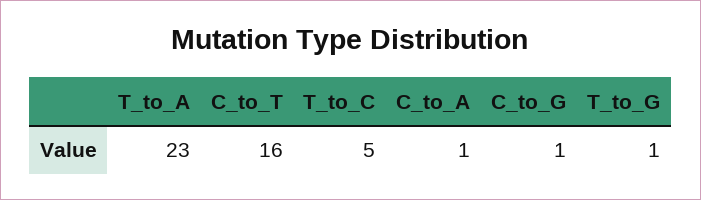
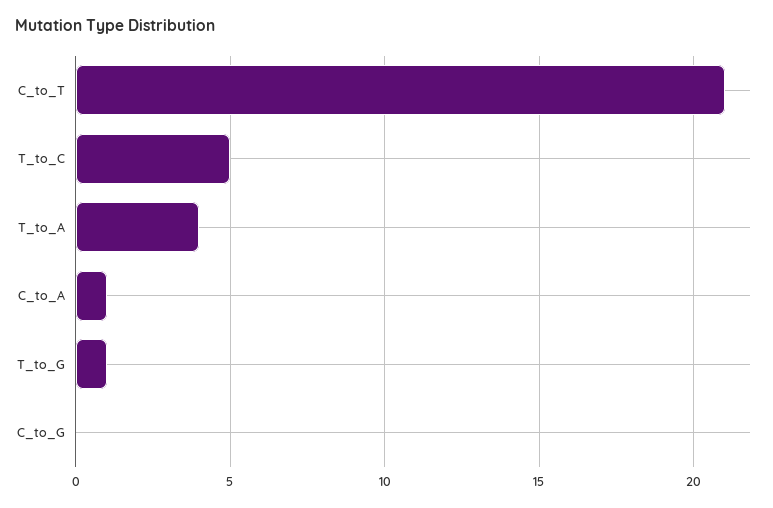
T_to_A: 23 -> 4
C_to_T: 16 -> 21
C_to_G: 1 -> 0

